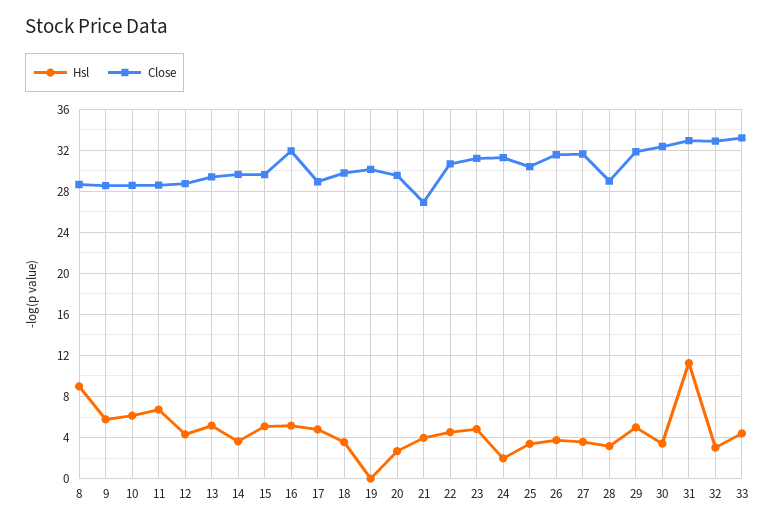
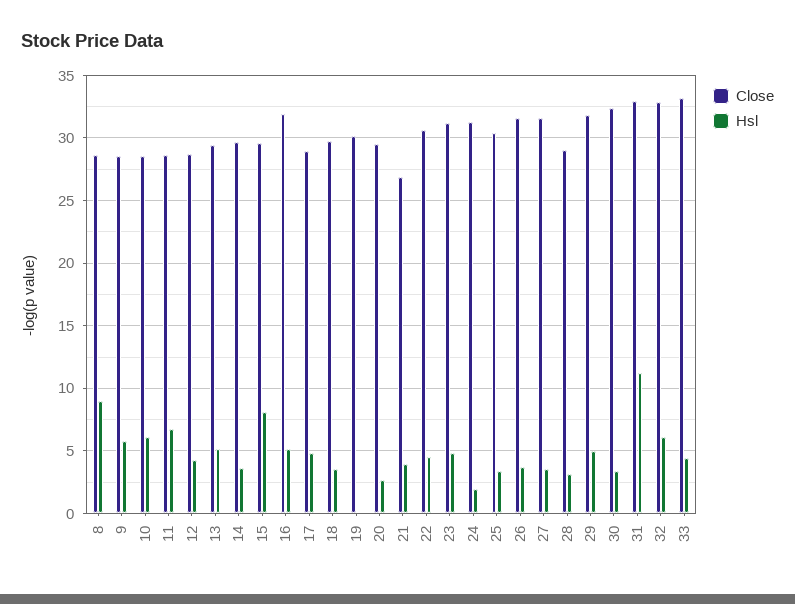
Hsl, 15: 5 -> 8
Hsl, 32: 3 -> 6

